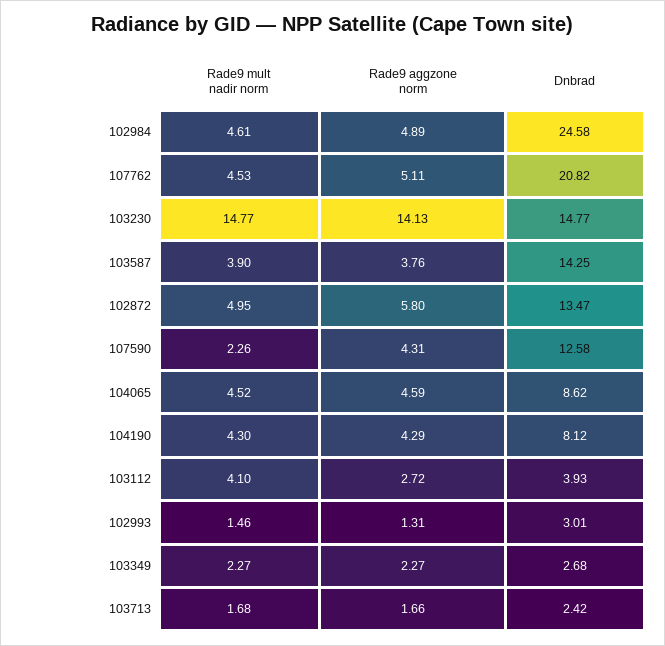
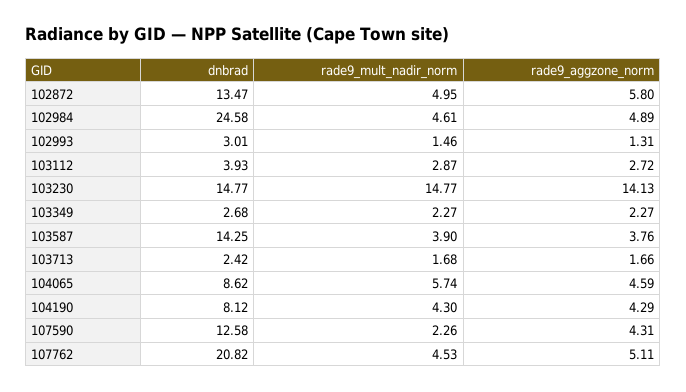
Rade9 mult nadir norm, 104065: 4.52 -> 5.74
Rade9 mult nadir norm, 103112: 4.1 -> 2.87

